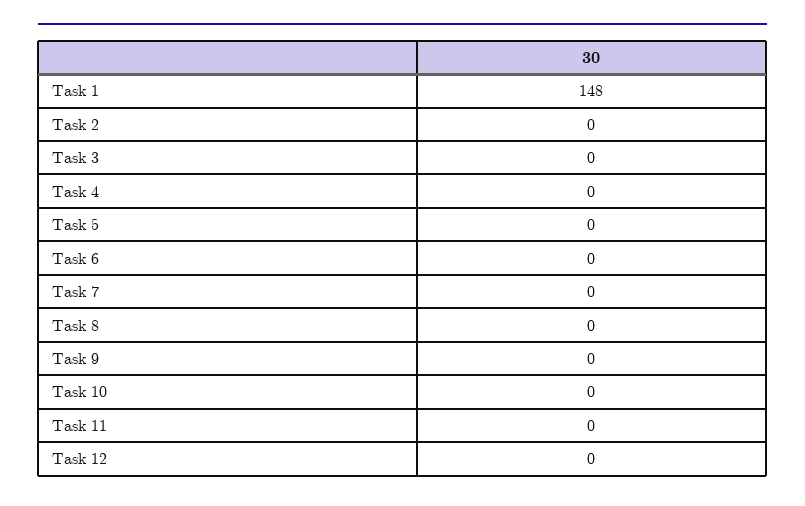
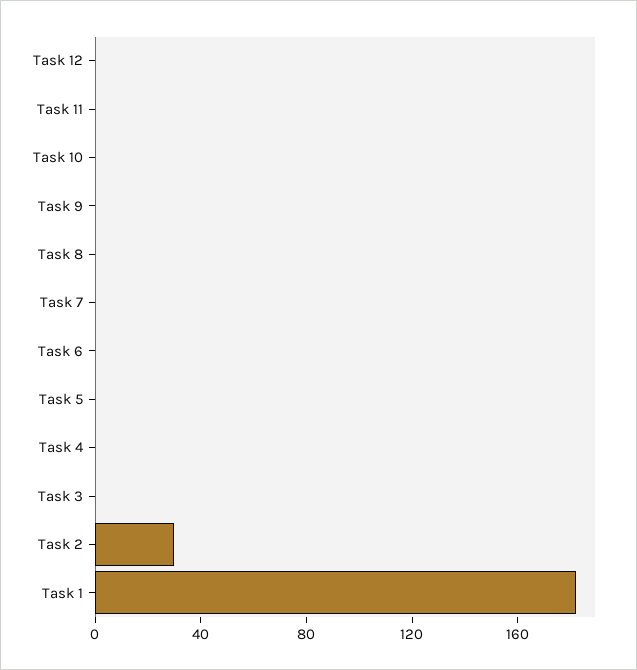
Task 1: 148 -> 180
Task 2: 0 -> 30

